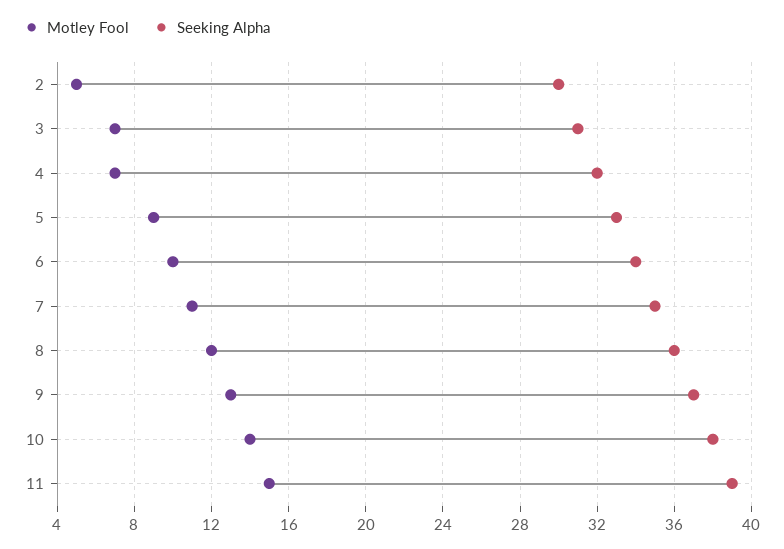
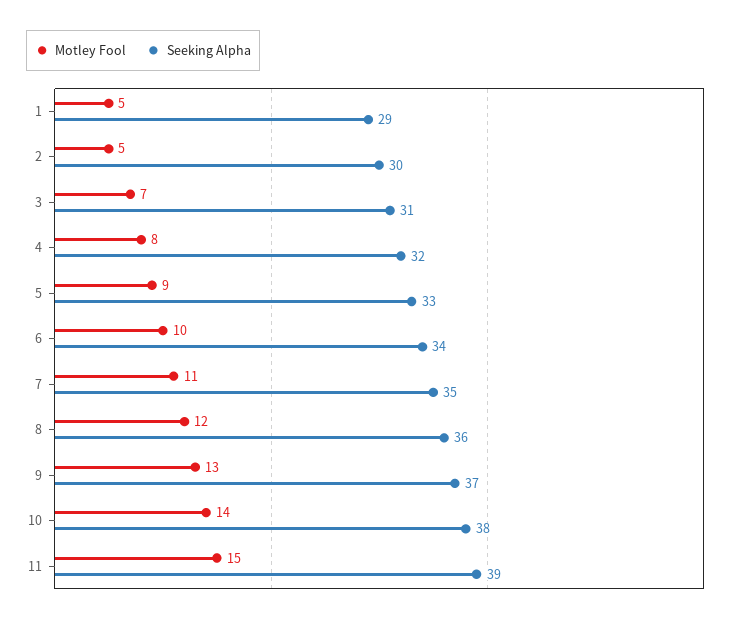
Motley Fool, 4: 7 -> 8
Motley Fool, 1: none -> 5
Seeking Alpha, 1: none -> 29

